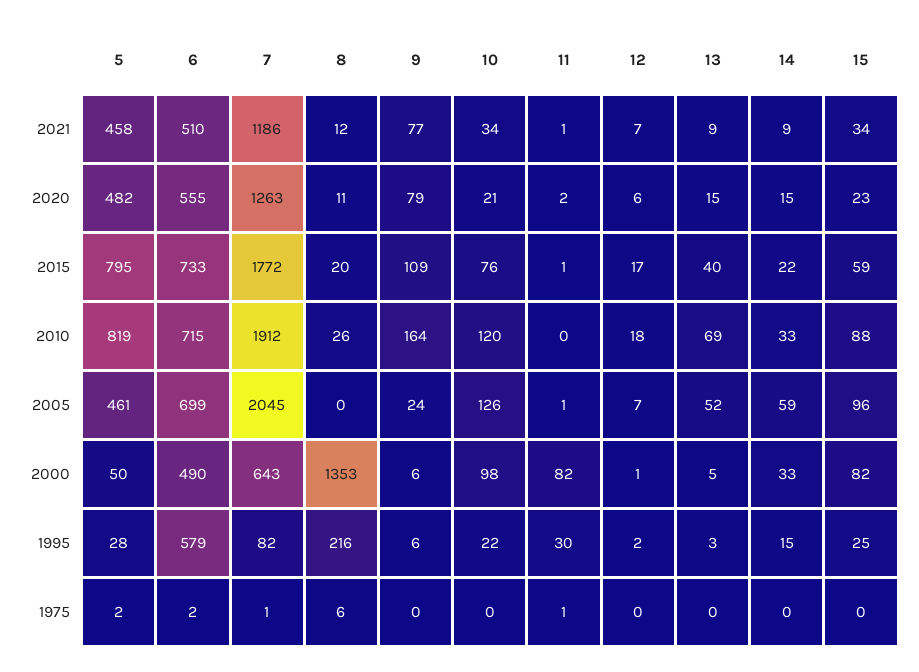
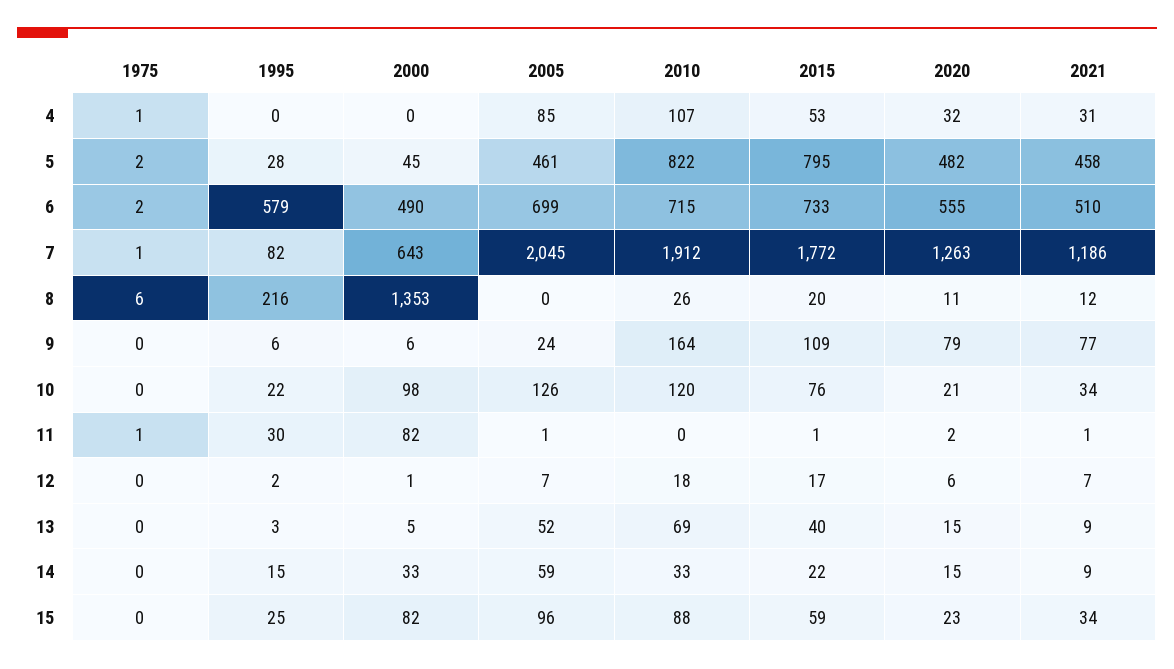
5, 2010: 819 -> 822
5, 2000: 50 -> 45
4, 1975: none -> 1
4, 1995: none -> 0
4, 2000: none -> 0
4, 2005: none -> 85
4, 2010: none -> 107
4, 2015: none -> 53
4, 2020: none -> 32
4, 2021: none -> 31

